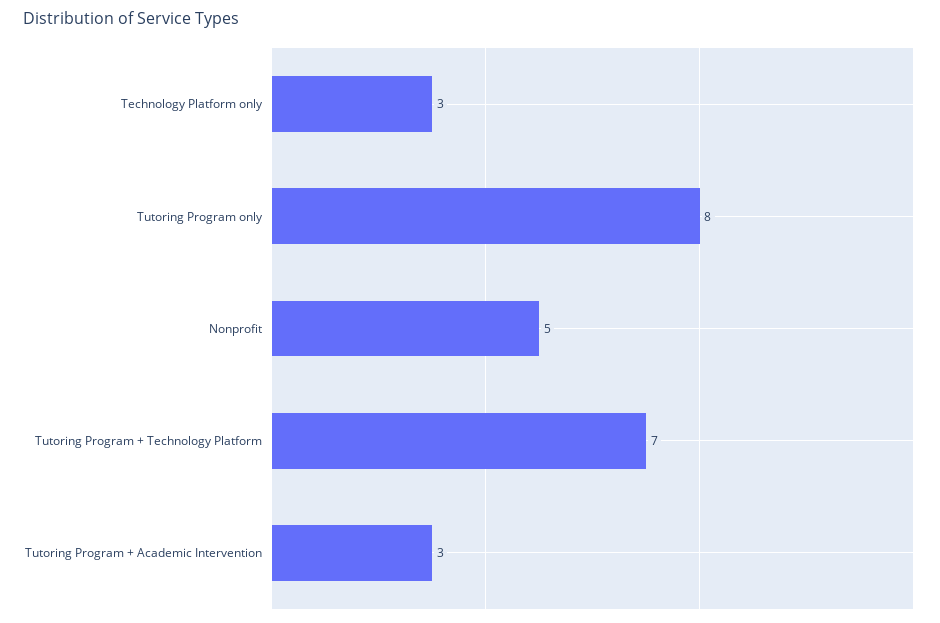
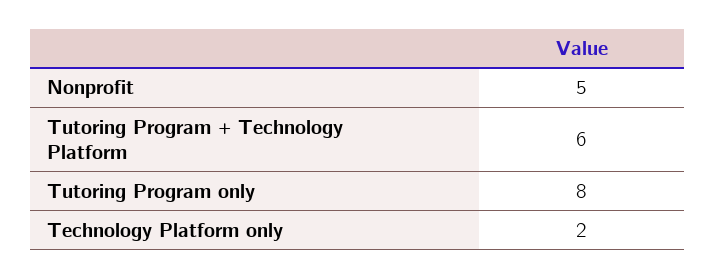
Technology Platform only: 3 -> 2
Tutoring Program + Technology Platform: 7 -> 6
Tutoring Program + Academic Intervention: 3 -> none

